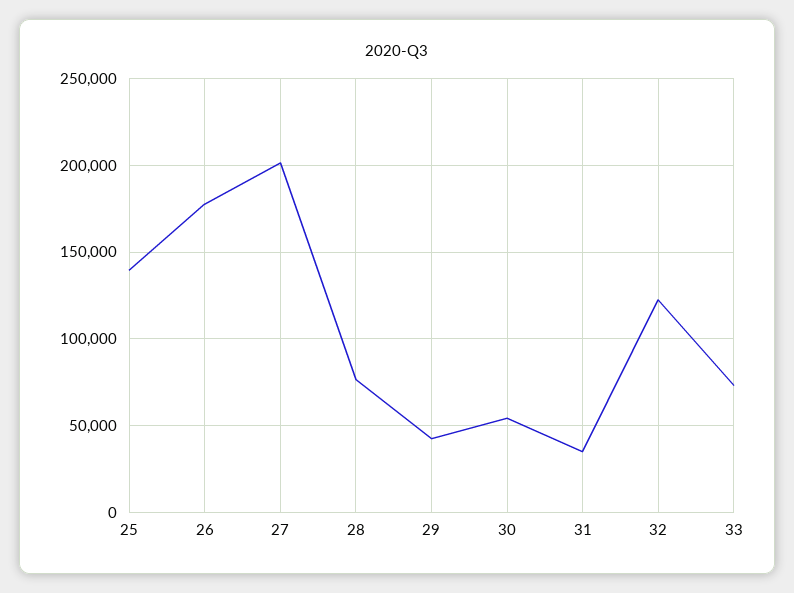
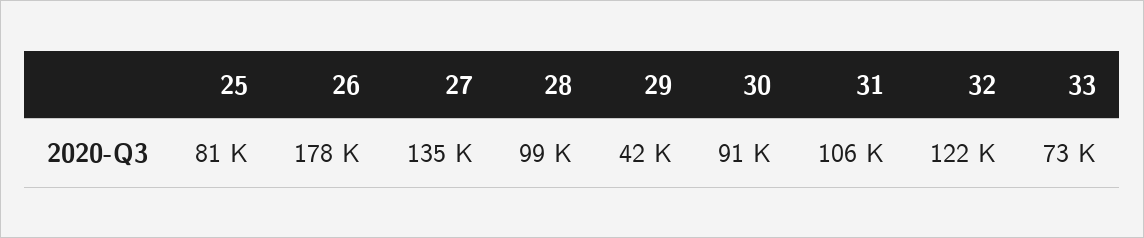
25: 140000 -> 81000
27: 200000 -> 135000
28: 75000 -> 99000
30: 55000 -> 91000
31: 35000 -> 106000

